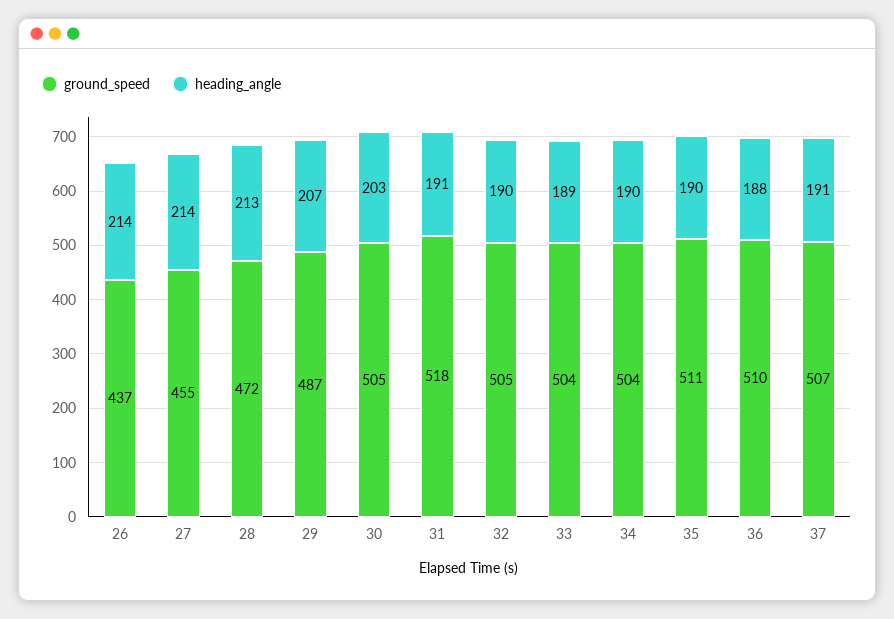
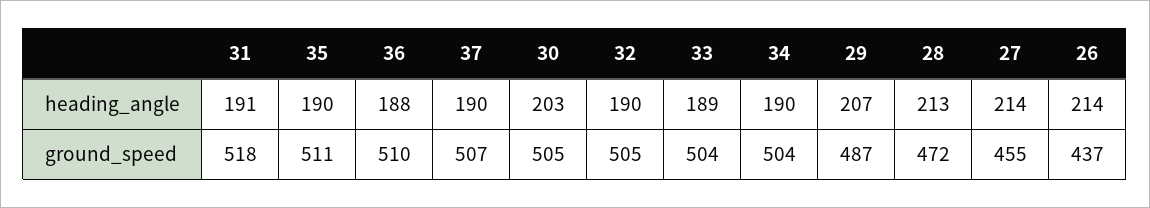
heading_angle, 37: 191 -> 190

